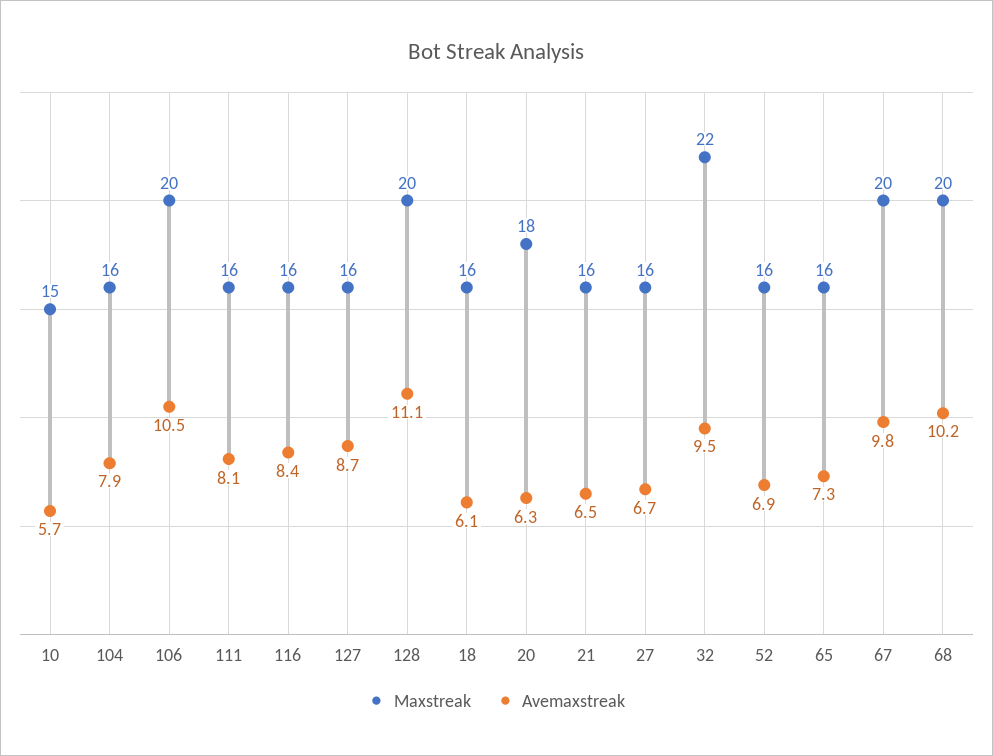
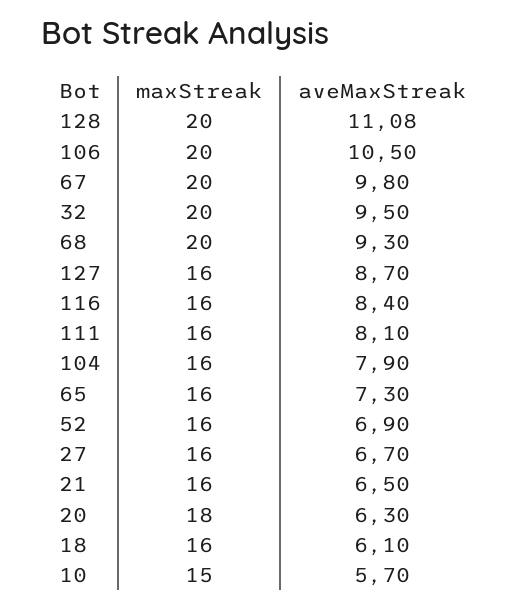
Maxstreak, 32: 22 -> 20
Avemaxstreak, 68: 10.2 -> 9.3

